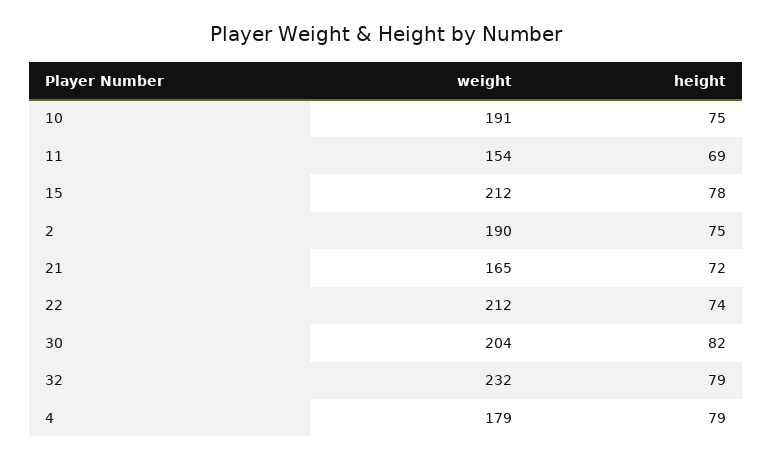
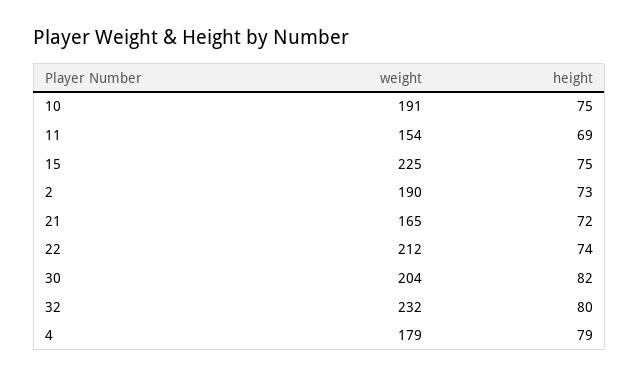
weight, 15: 212 -> 225
height, 15: 78 -> 75
height, 2: 75 -> 73
height, 32: 79 -> 80

